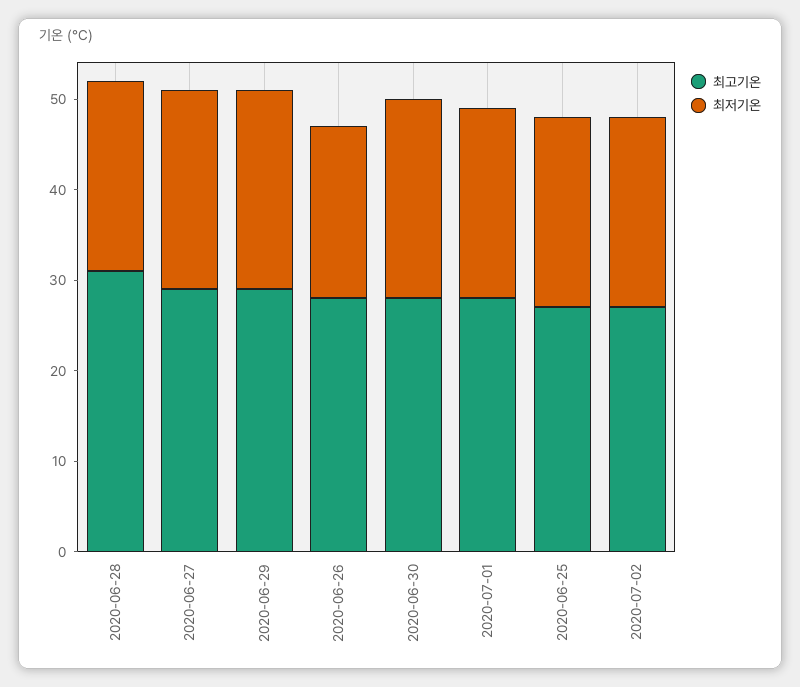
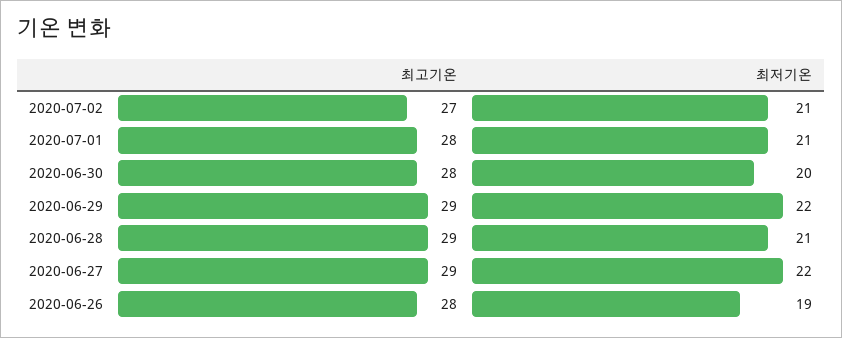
최고기온, 2020-06-28: 31 -> 29
최저기온, 2020-06-30: 22 -> 20
최고기온, 2020-06-25: 27 -> none
최저기온, 2020-06-25: 21 -> none

